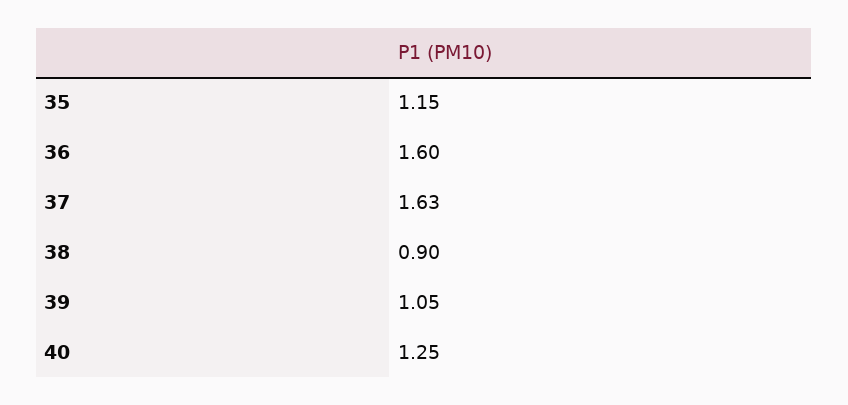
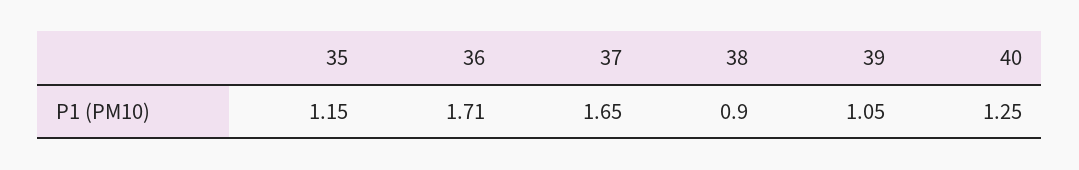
36: 1.6 -> 1.71
37: 1.63 -> 1.65

